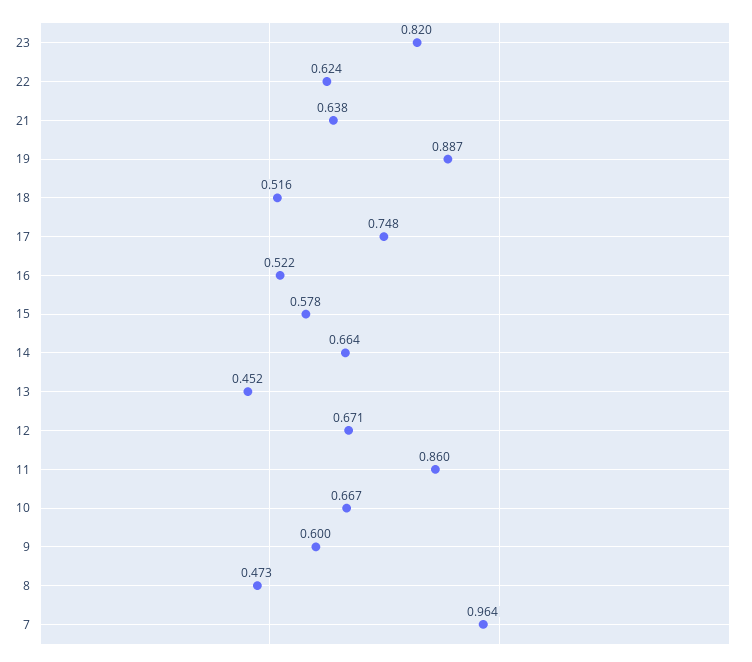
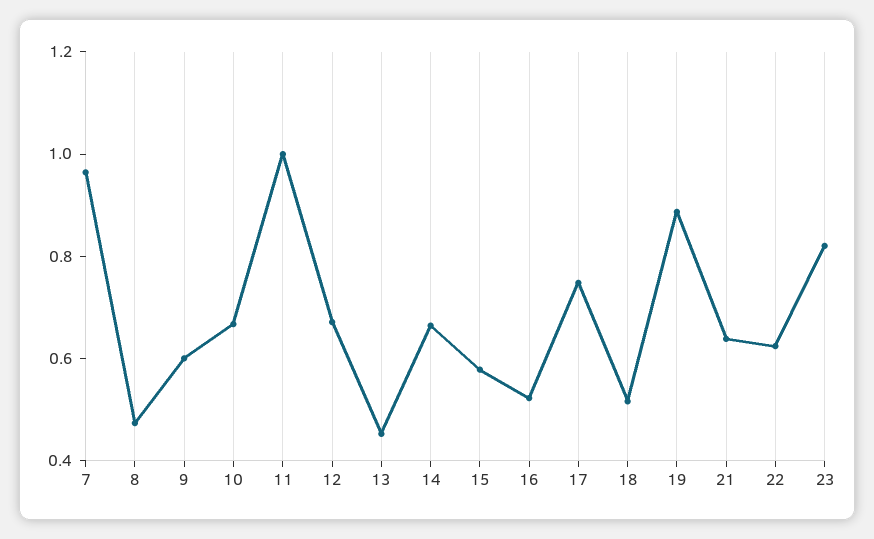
11: 0.86 -> 1

